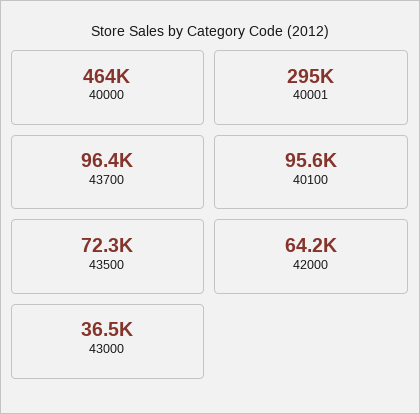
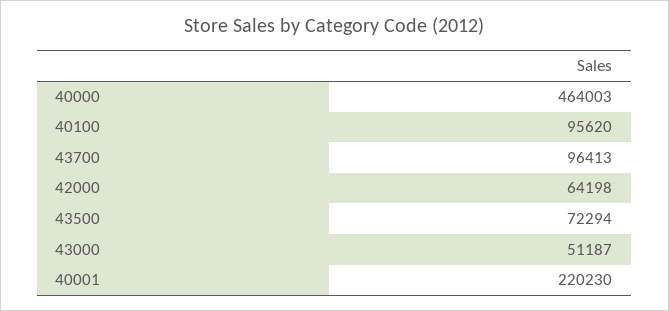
40001: 295000 -> 220230
43000: 36500 -> 51187

